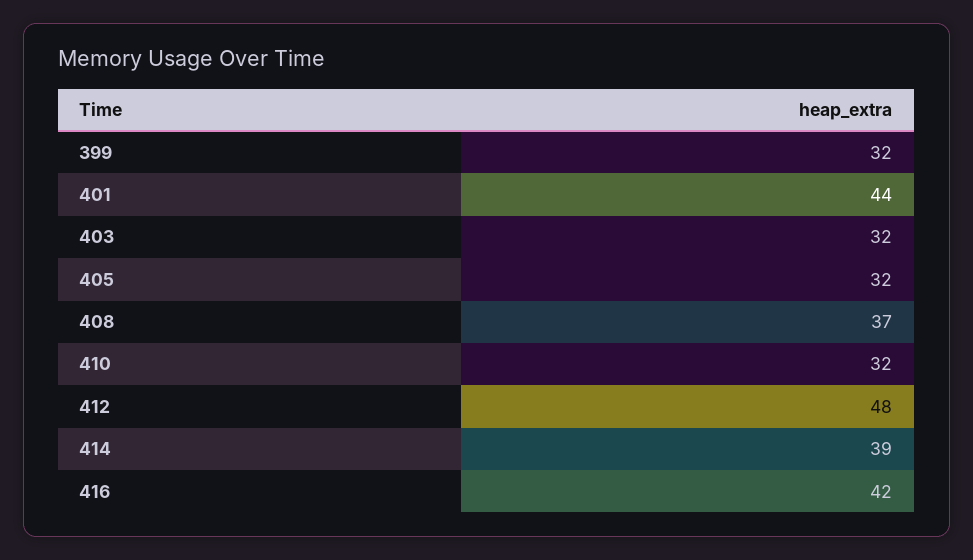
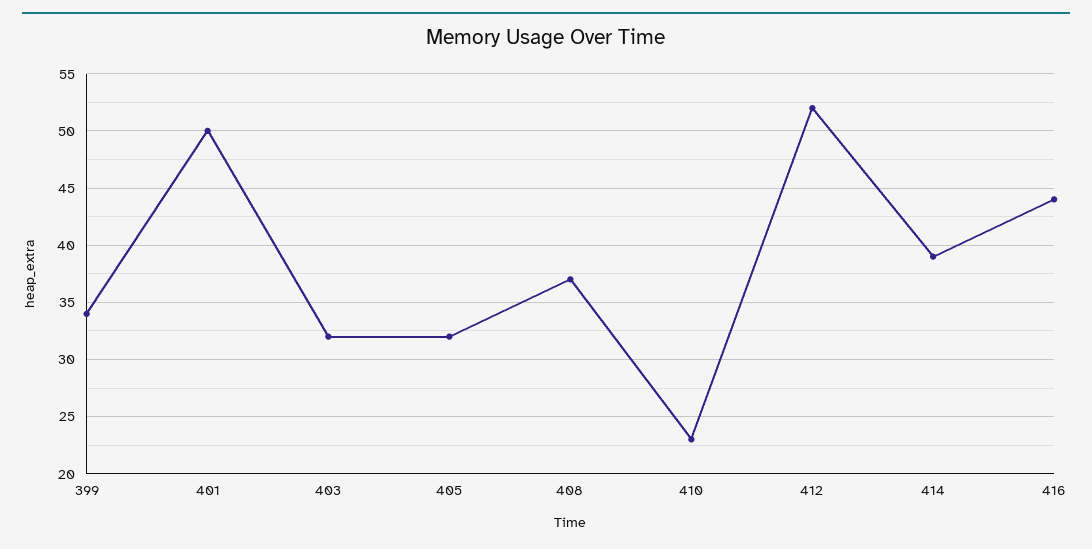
399: 32 -> 34
401: 44 -> 50
410: 32 -> 23
412: 48 -> 52
416: 42 -> 44

